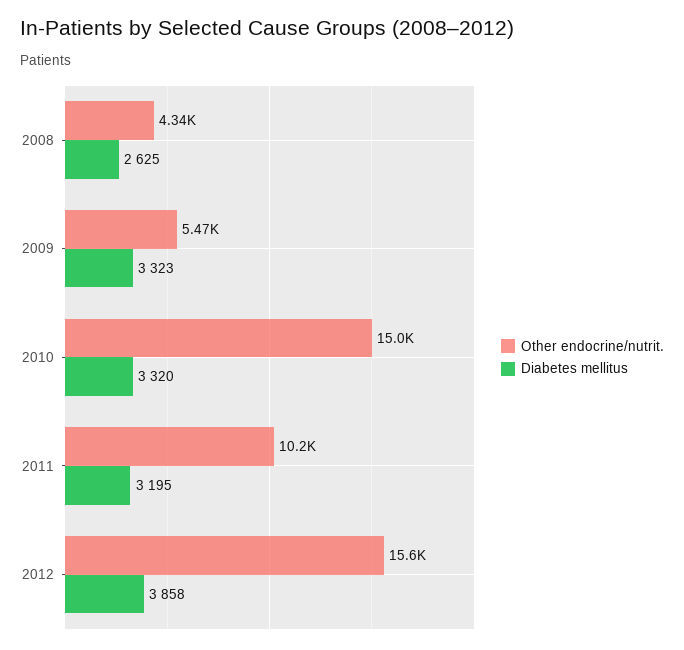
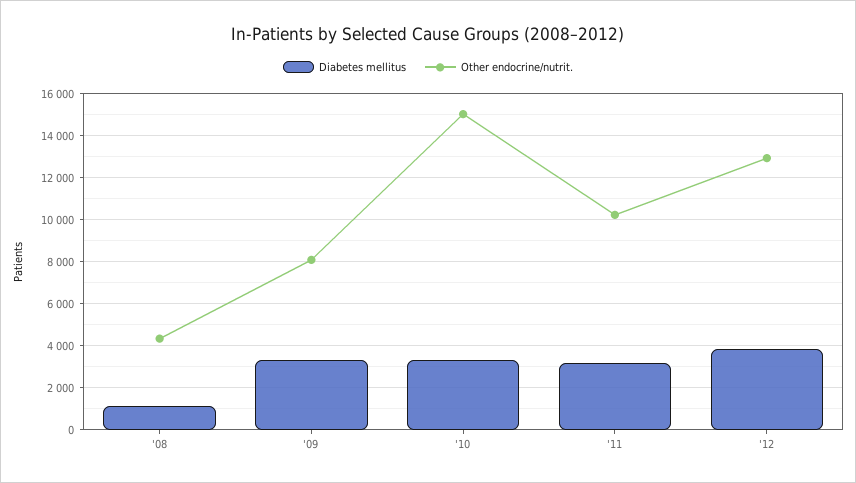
Diabetes mellitus, 2008: 2625 -> 1000
Other endocrine/nutrit., 2009: 5470 -> 8000
Other endocrine/nutrit., 2012: 15600 -> 13000

